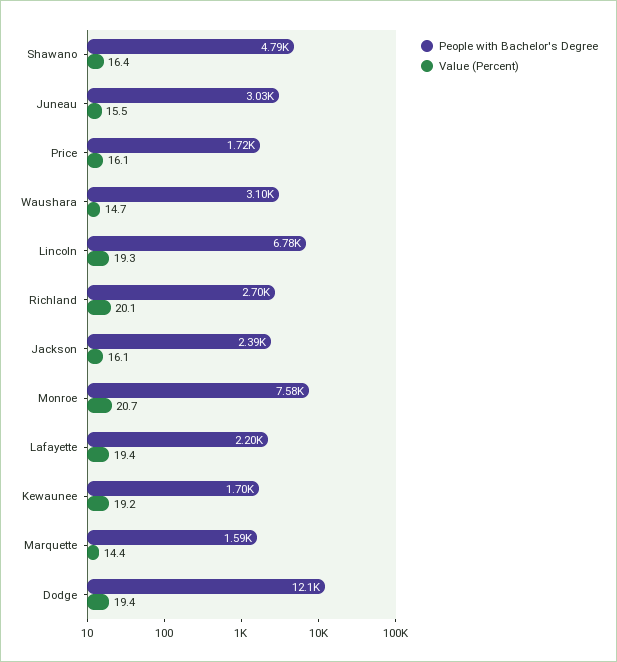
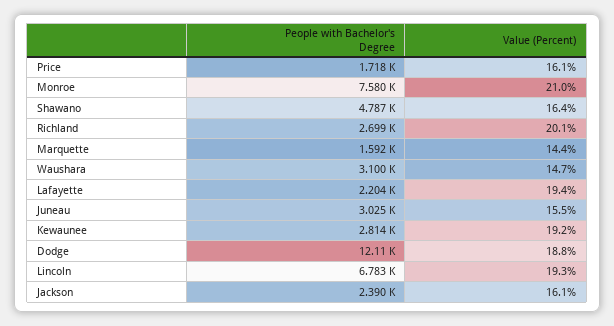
Value (Percent), Monroe: 20.7 -> 21
People with Bachelor's Degree, Kewaunee: 1700 -> 2814
Value (Percent), Dodge: 19.4 -> 18.8

